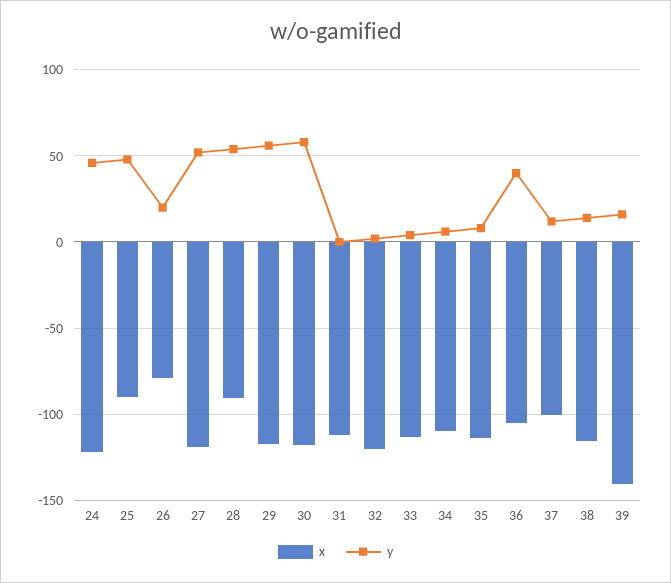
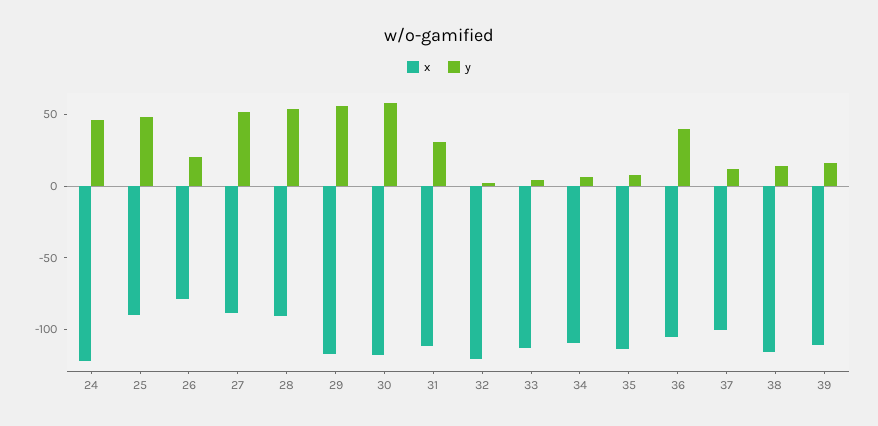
x, 27: -120 -> -90
y, 31: 0 -> 30
x, 39: -140 -> -110

